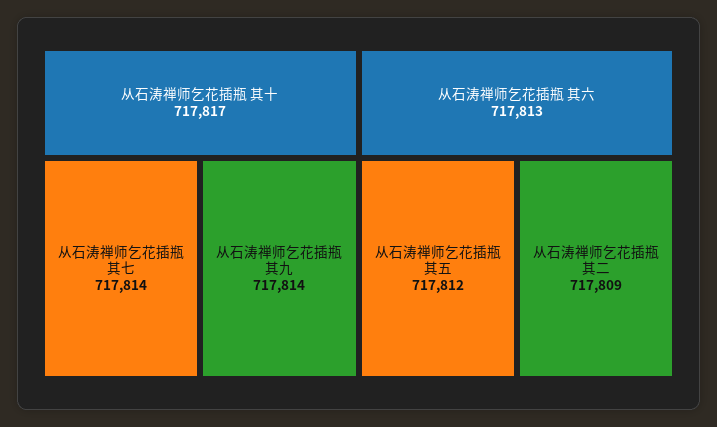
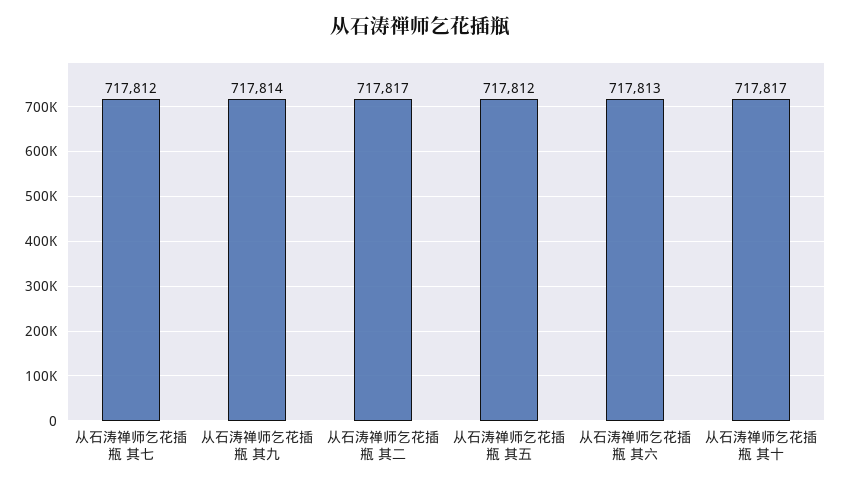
从石涛禅师乞花插瓶 其七: 717814 -> 717812
从石涛禅师乞花插瓶 其二: 717809 -> 717817

